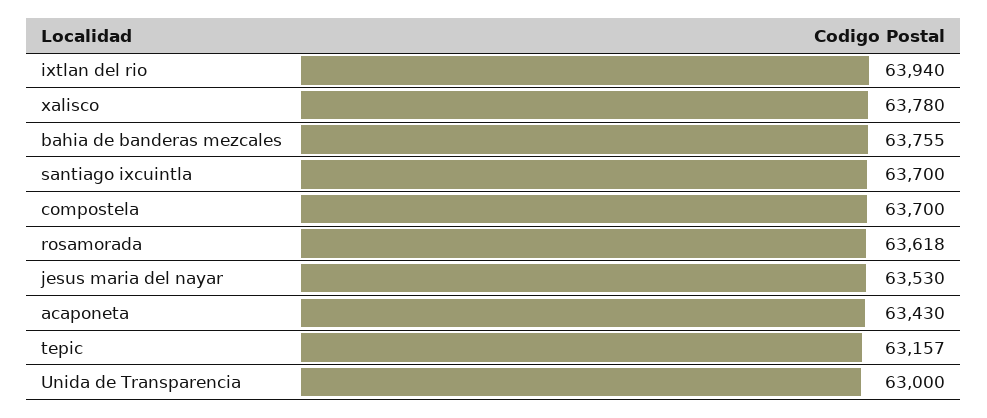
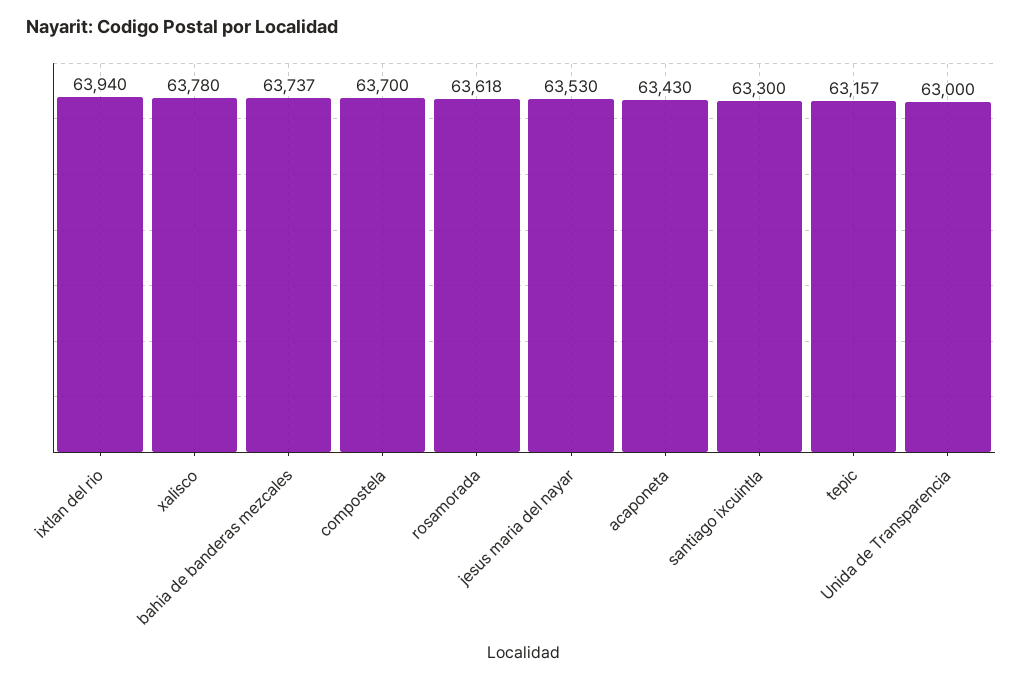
bahia de banderas mezcales: 63755 -> 63737
santiago ixcuintla: 63700 -> 63300

